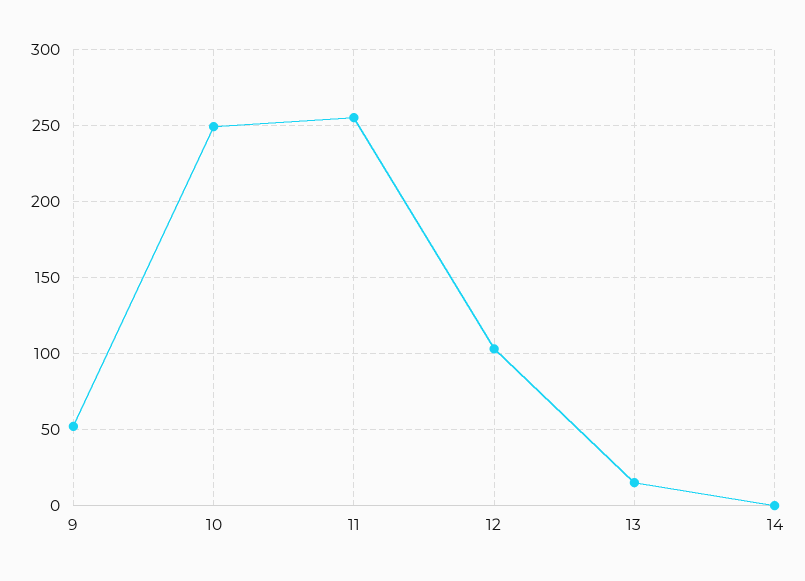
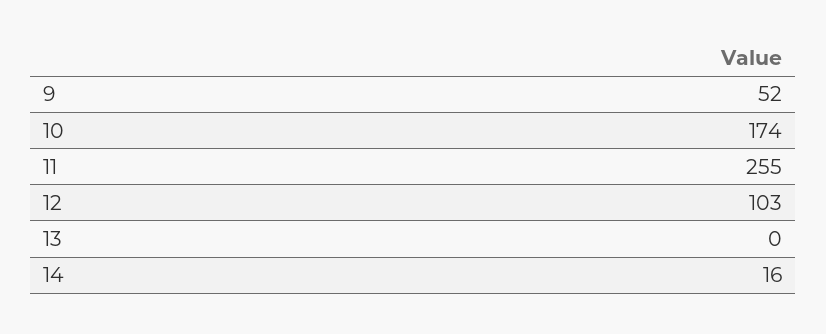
10: 250 -> 174
13: 15 -> 0
14: 0 -> 16

